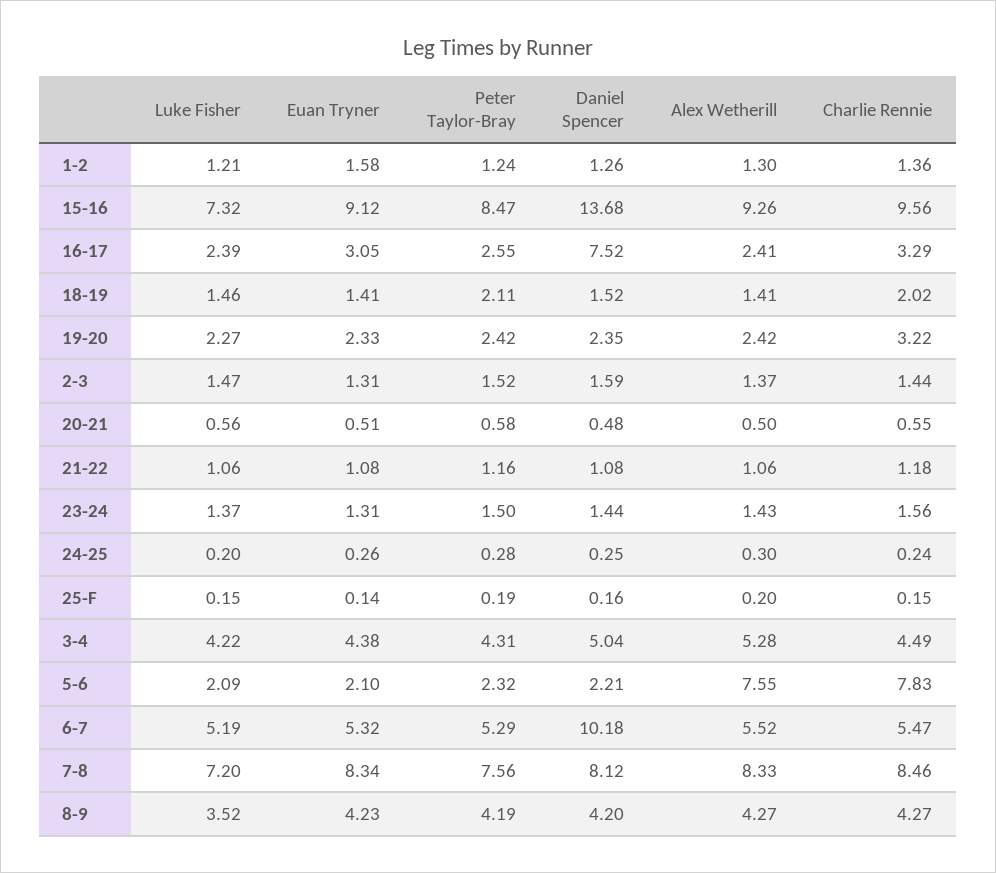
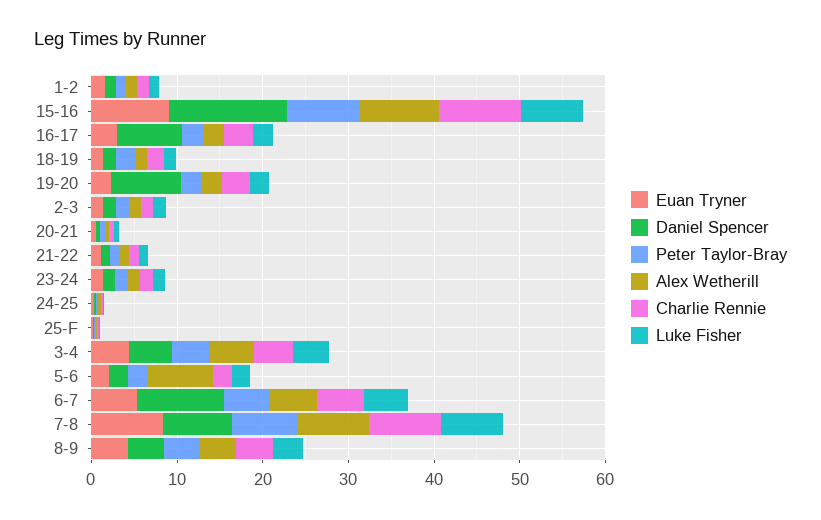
Daniel Spencer, 19-20: 2.35 -> 8
Charlie Rennie, 5-6: 7.83 -> 2

